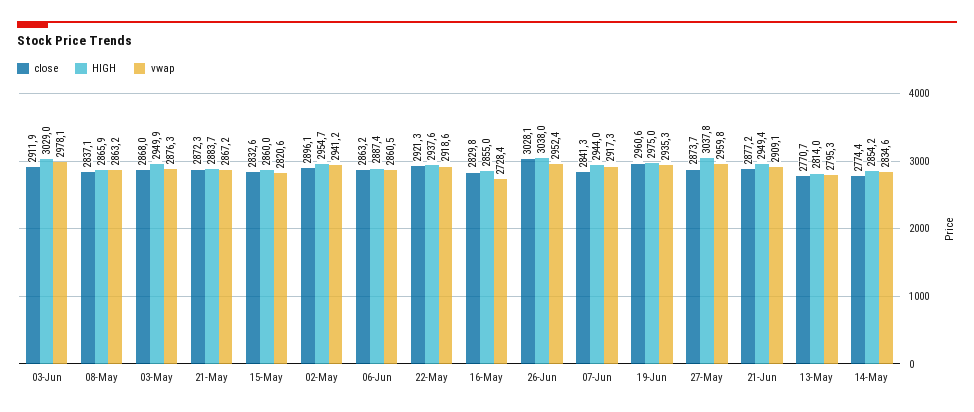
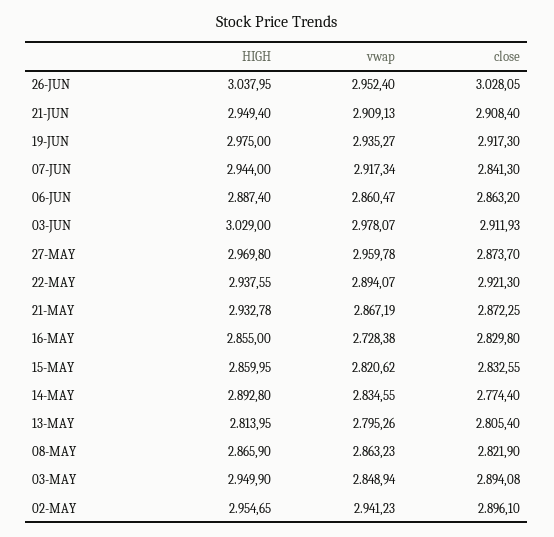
close, 08-May: 2837.1 -> 2821.9
close, 03-May: 2868 -> 2894.08
vwap, 03-May: 2876.3 -> 2848.94
HIGH, 21-May: 2883.7 -> 2932.78
vwap, 22-May: 2918.6 -> 2894.07
close, 19-Jun: 2960.6 -> 2917.3
HIGH, 27-May: 3037.8 -> 2969.8
close, 21-Jun: 2877.2 -> 2908.4
close, 13-May: 2770.7 -> 2805.4
HIGH, 14-May: 2854.2 -> 2892.8

